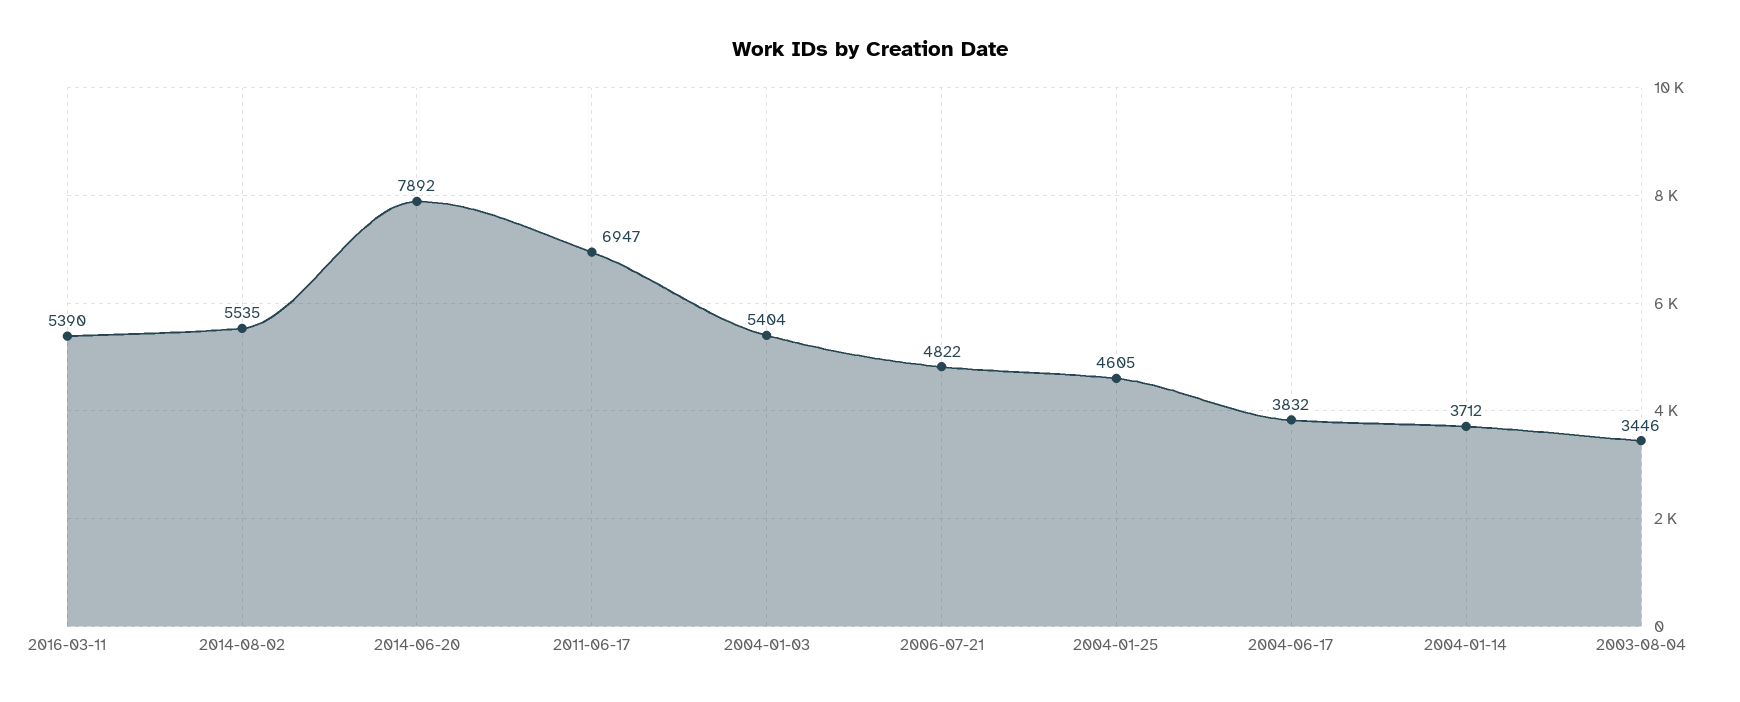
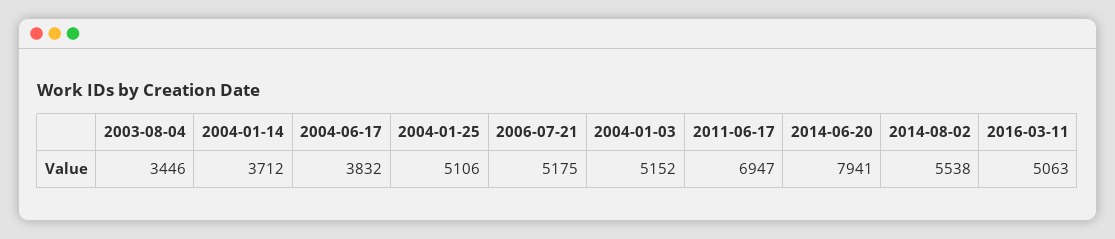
2016-03-11: 5390 -> 5063
2014-08-02: 5535 -> 5538
2014-06-20: 7892 -> 7941
2004-01-03: 5404 -> 5152
2006-07-21: 4822 -> 5175
2004-01-25: 4605 -> 5106

